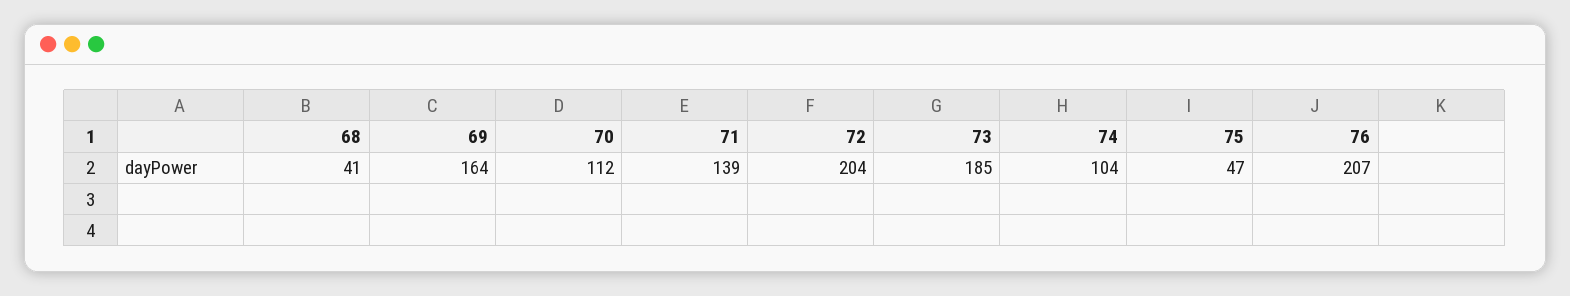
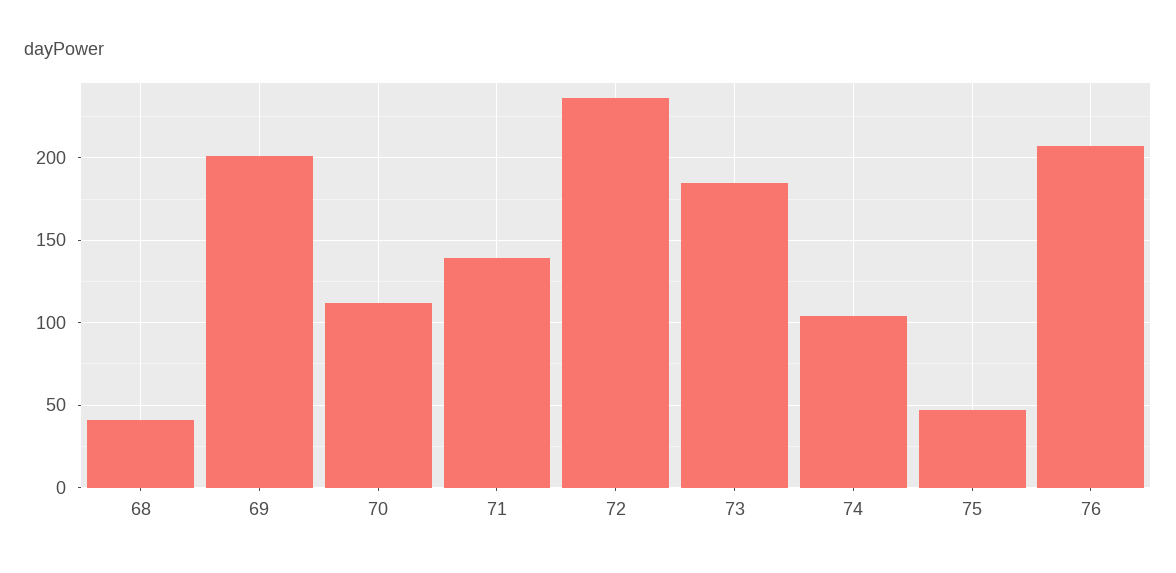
69: 164 -> 200
72: 204 -> 235

